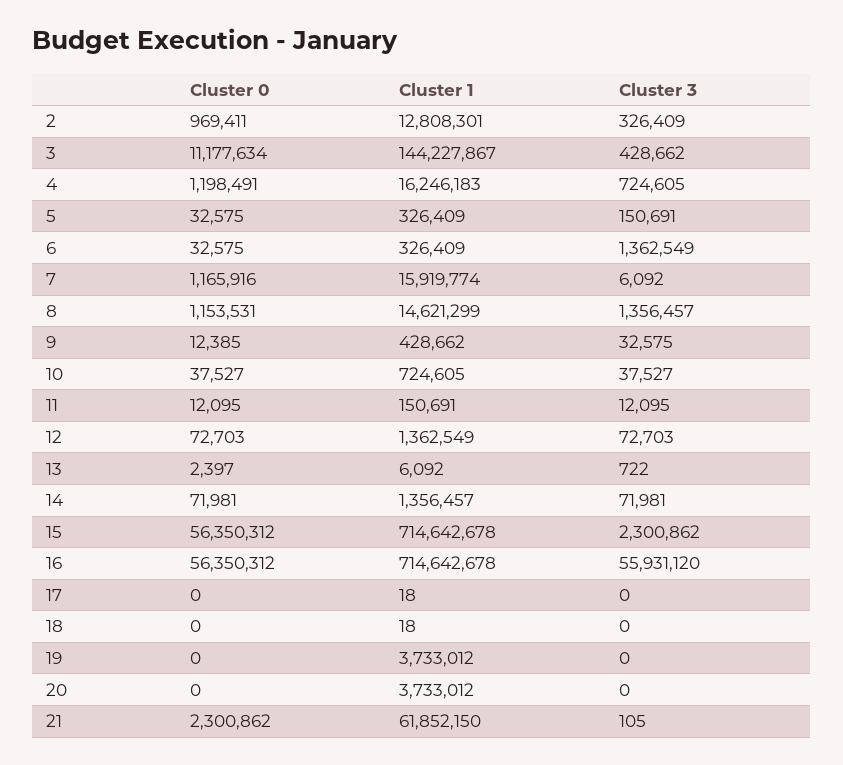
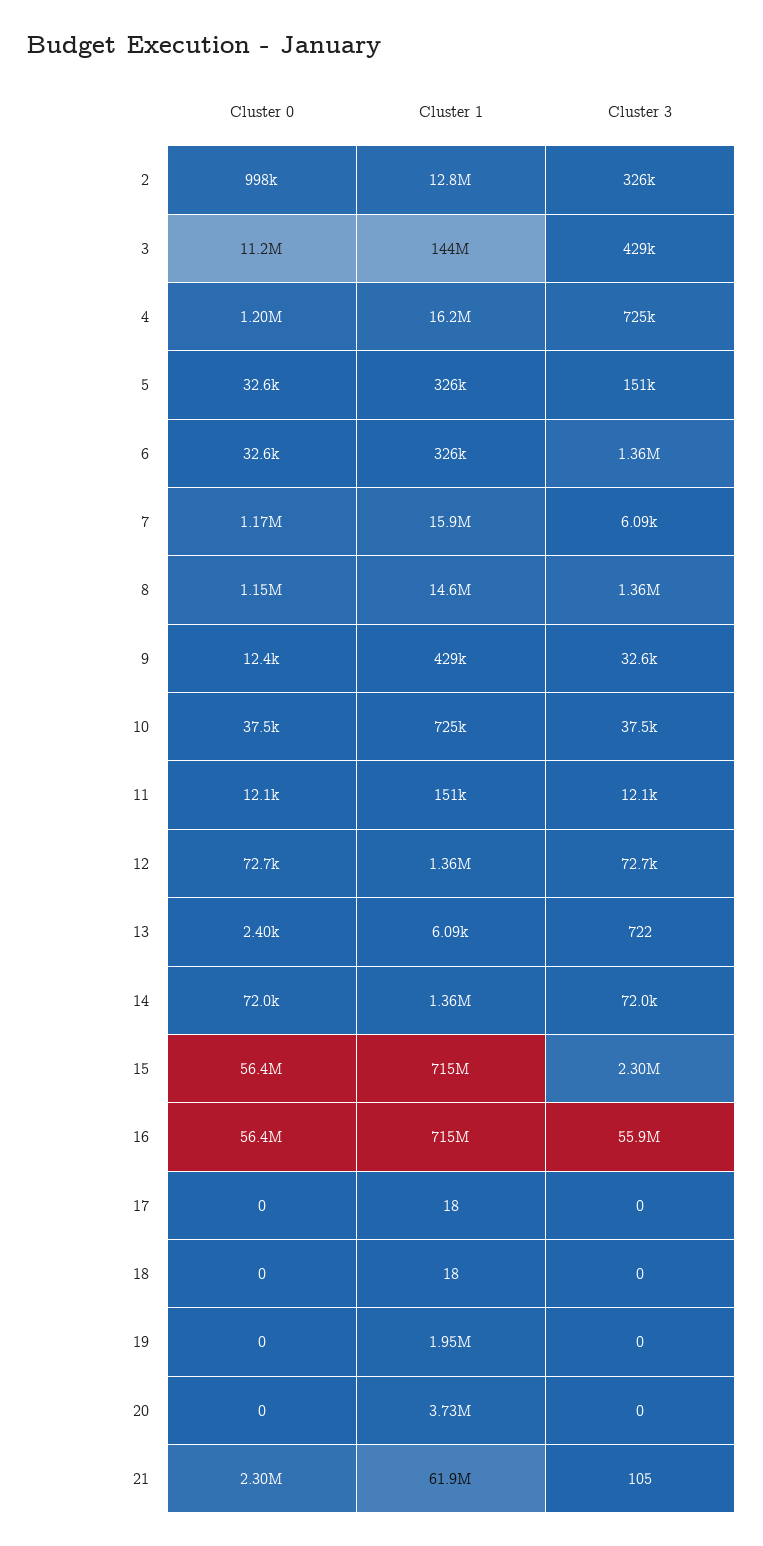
Cluster 0, 2: 969411 -> 998000
Cluster 1, 19: 3733012 -> 1950000

